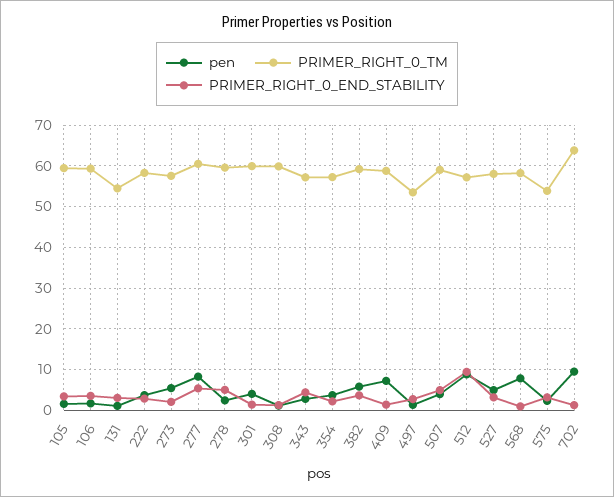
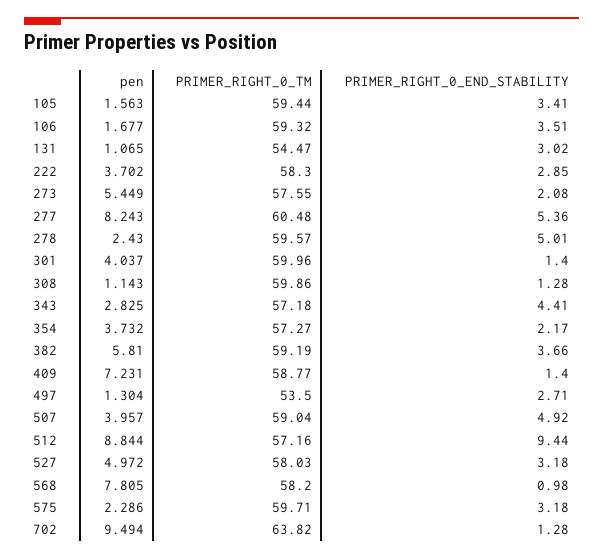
PRIMER_RIGHT_0_TM, 575: 54 -> 59.71

